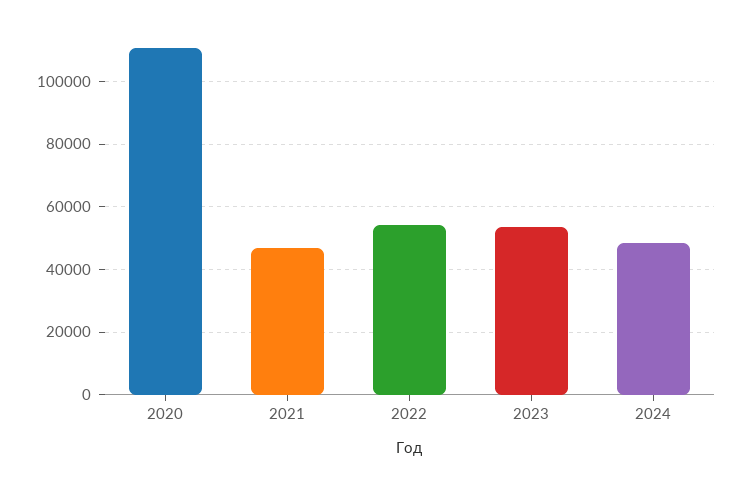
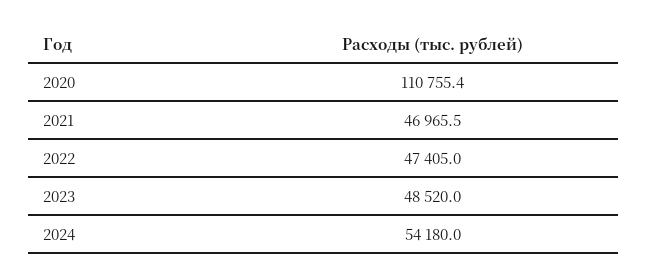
2022: 54000 -> 47405
2023: 54000 -> 48520
2024: 48000 -> 54180

